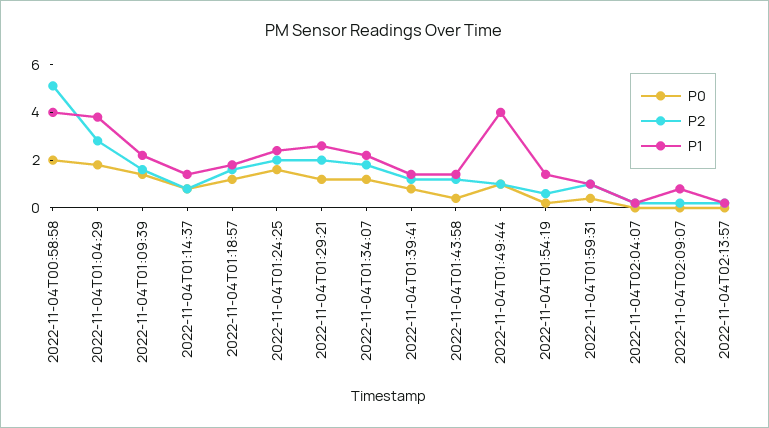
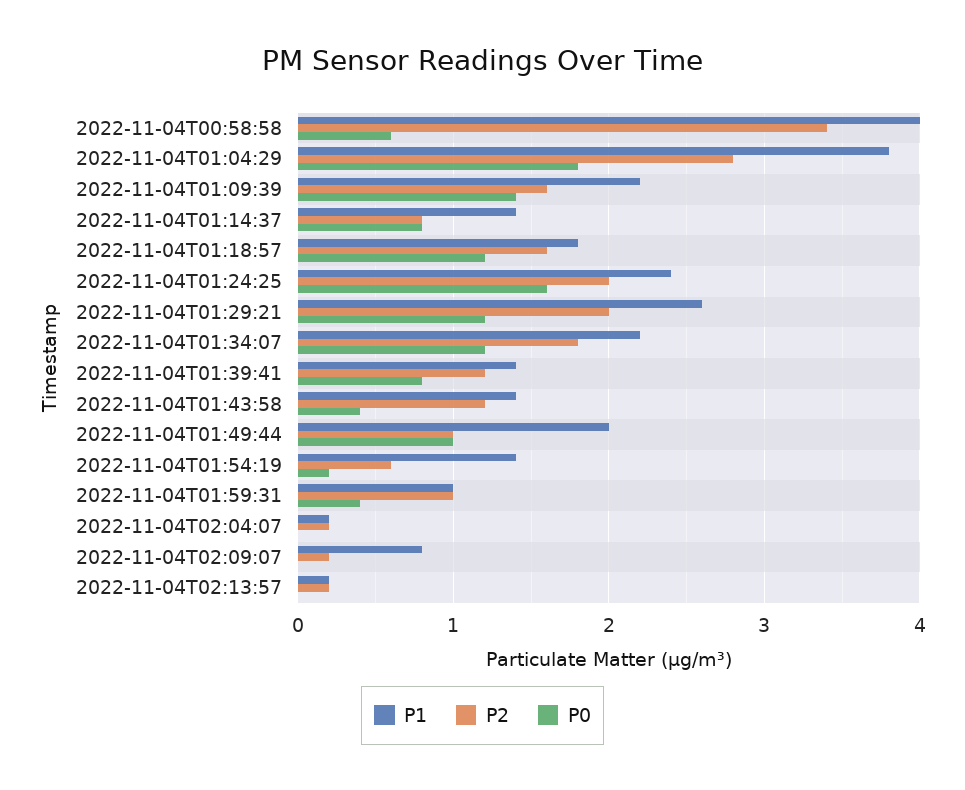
P0, 2022-11-04T00:58:58: 2 -> 0.6
P2, 2022-11-04T00:58:58: 5 -> 3.4
P1, 2022-11-04T01:49:44: 4 -> 2

